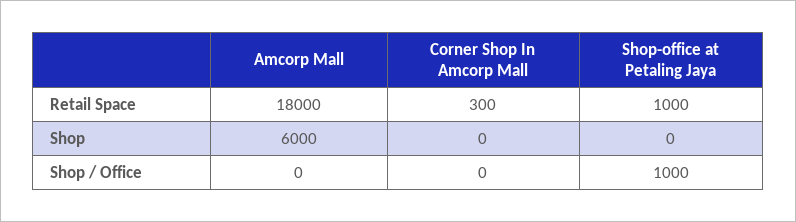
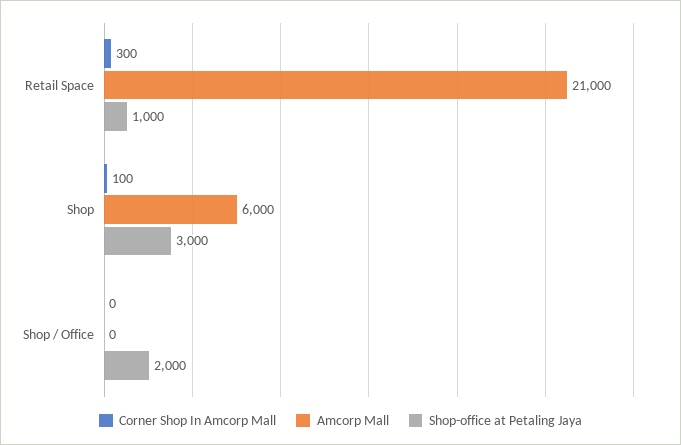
Amcorp Mall, Retail Space: 18000 -> 21000
Corner Shop In Amcorp Mall, Shop: 0 -> 100
Shop-office at Petaling Jaya, Shop: 0 -> 3000
Shop-office at Petaling Jaya, Shop / Office: 1000 -> 2000

